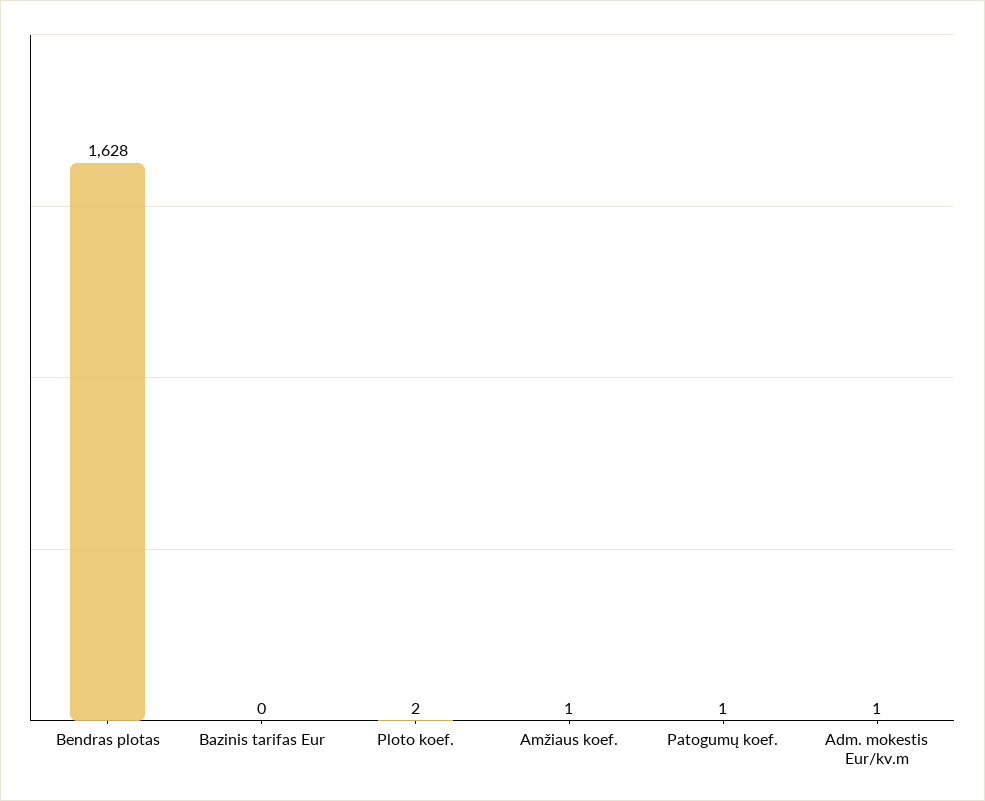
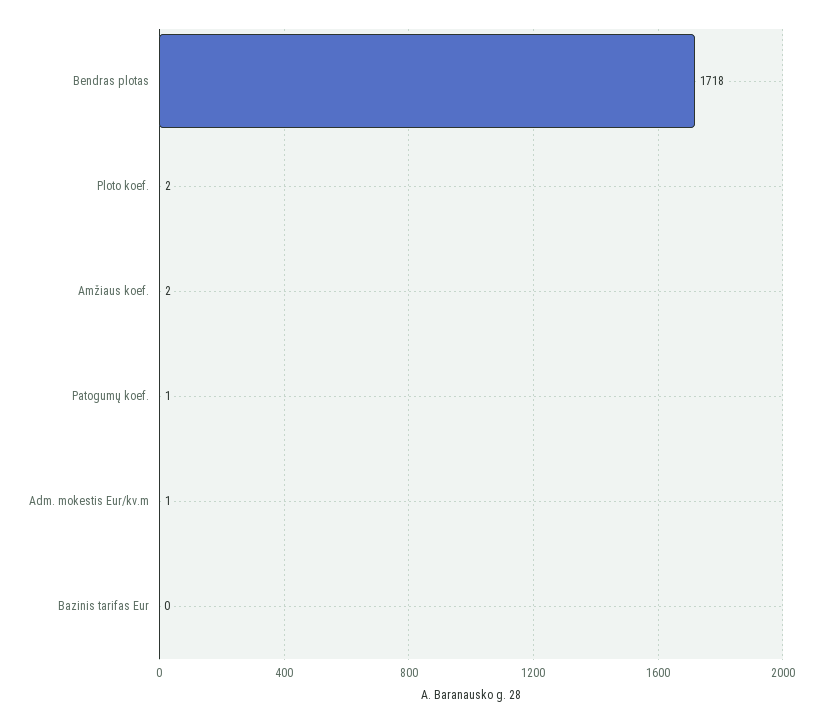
Bendras plotas: 1628 -> 1718
Amžiaus koef.: 1 -> 2

